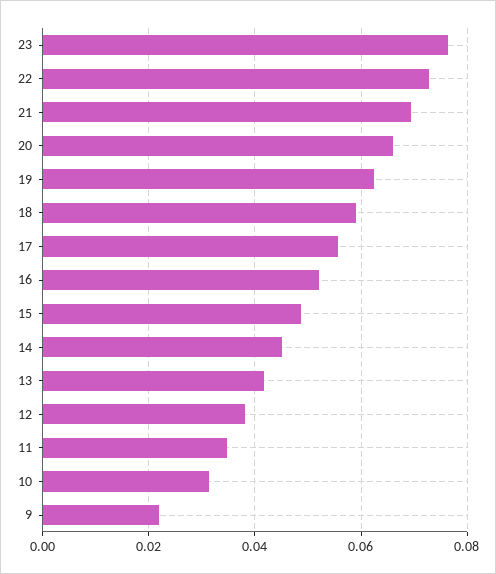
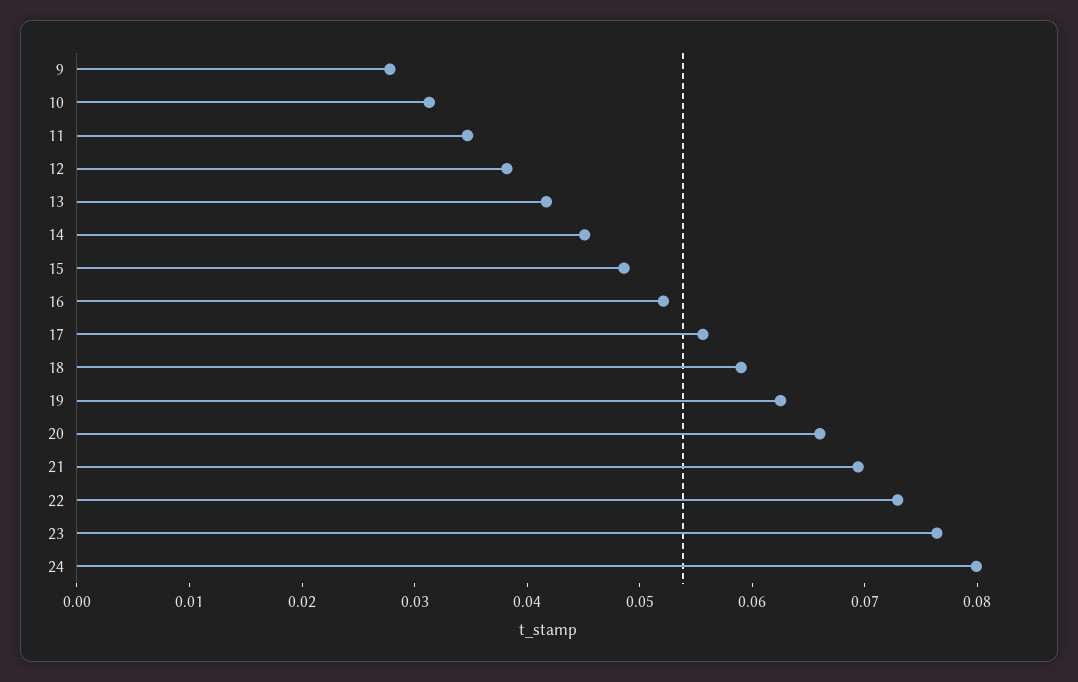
9: 0.022 -> 0.028
24: none -> 0.08

